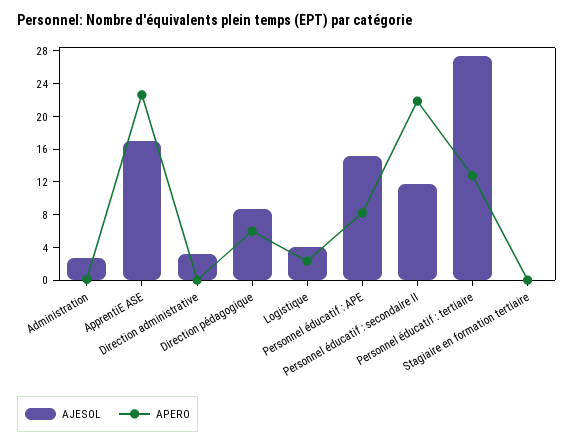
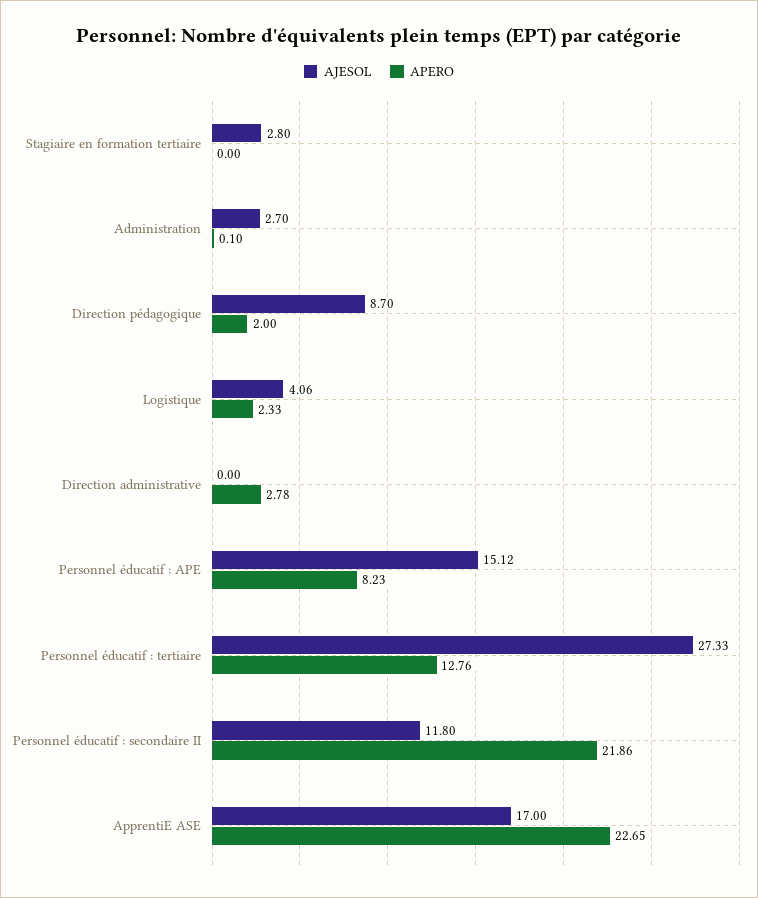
AJESOL, Direction administrative: 3 -> 0
APERO, Direction administrative: 0 -> 2.78
APERO, Direction pédagogique: 6 -> 2
AJESOL, Stagiaire en formation tertiaire: 0 -> 2.8

